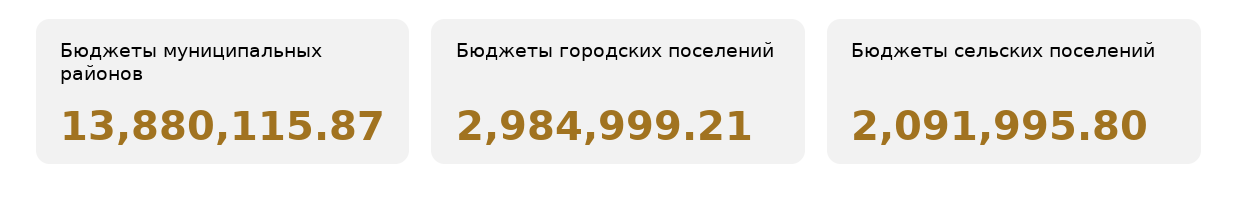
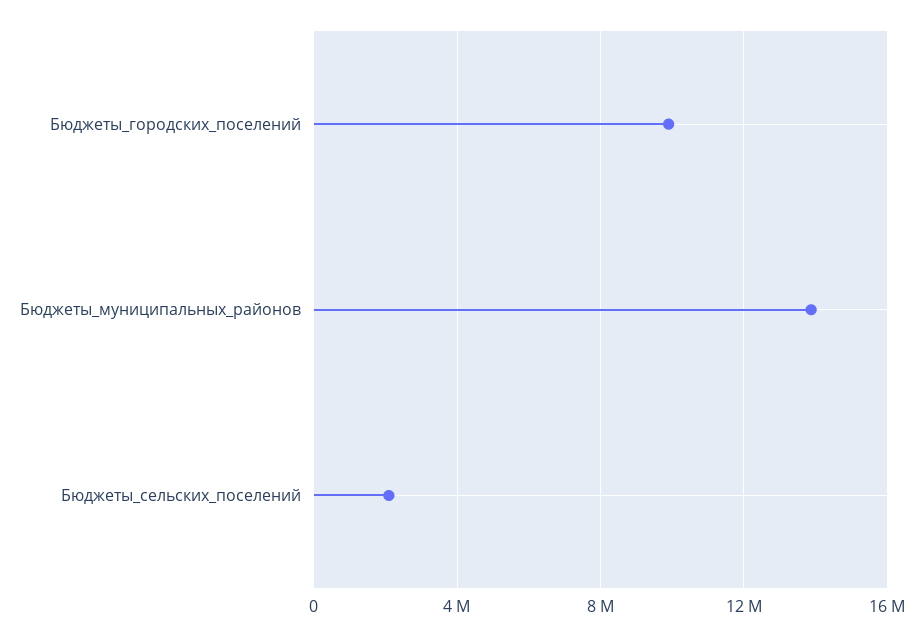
Бюджеты городских поселений: 2984999.21 -> 10000000

